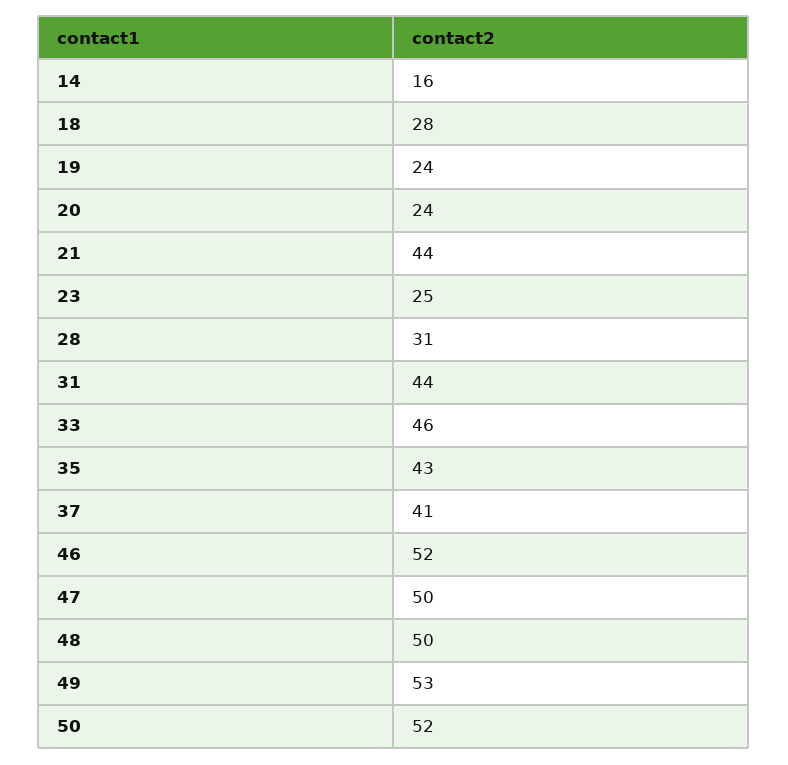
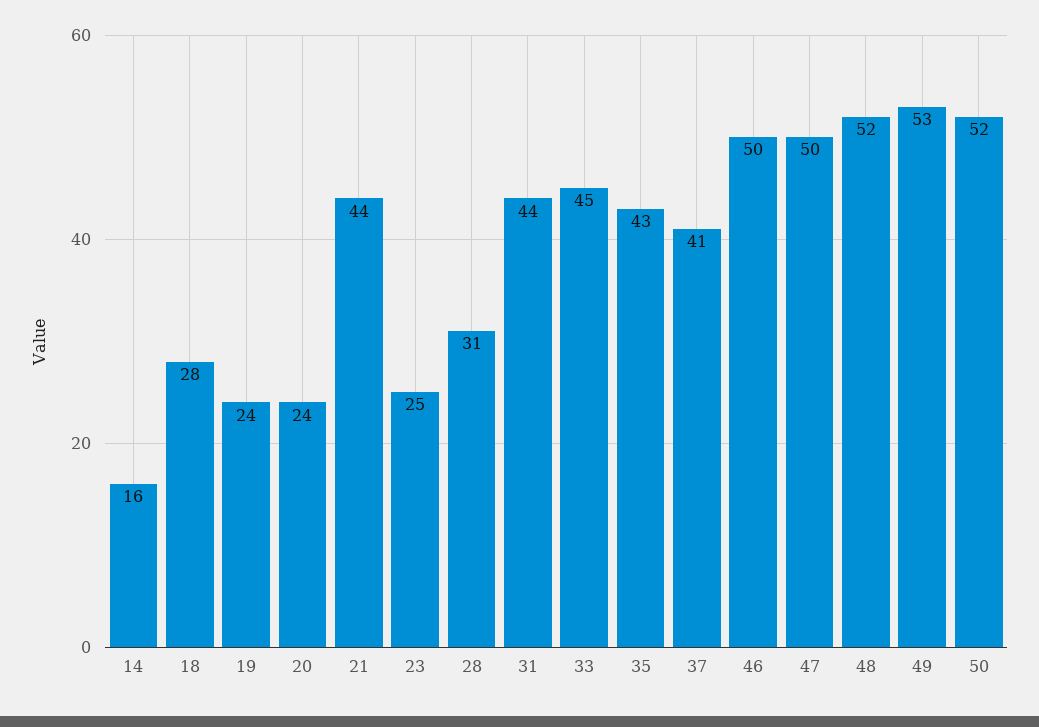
33: 46 -> 45
46: 52 -> 50
48: 50 -> 52

